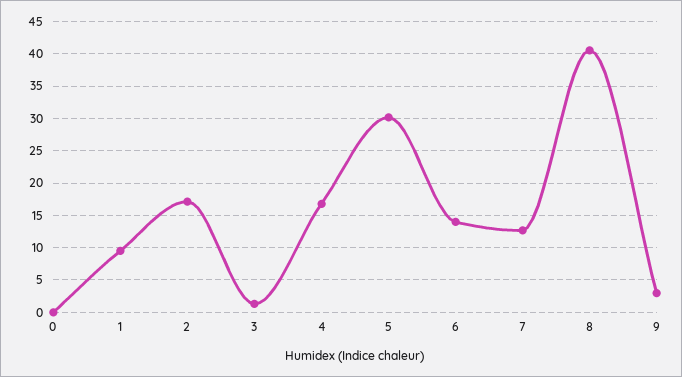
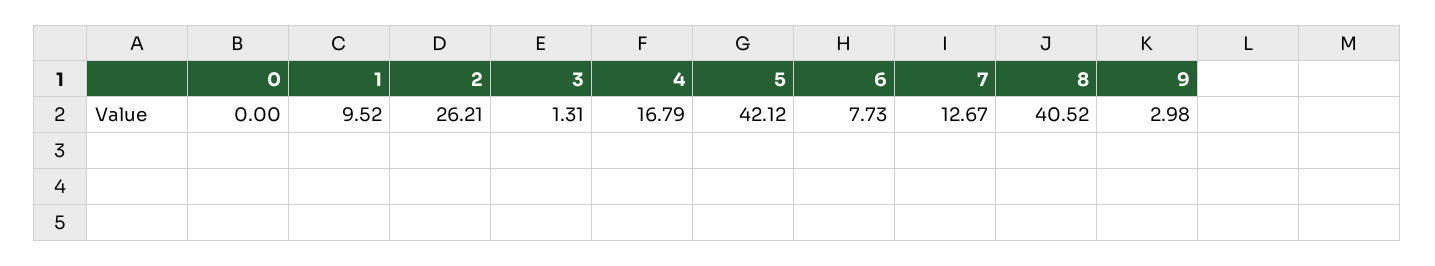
2: 17 -> 26.21
5: 30 -> 42.12
6: 14 -> 7.73

